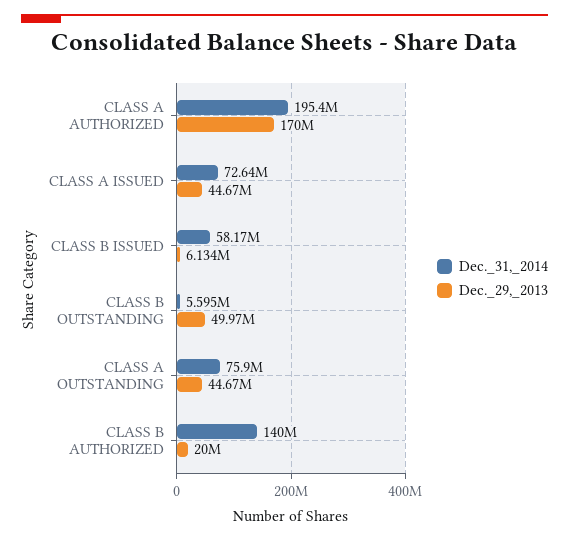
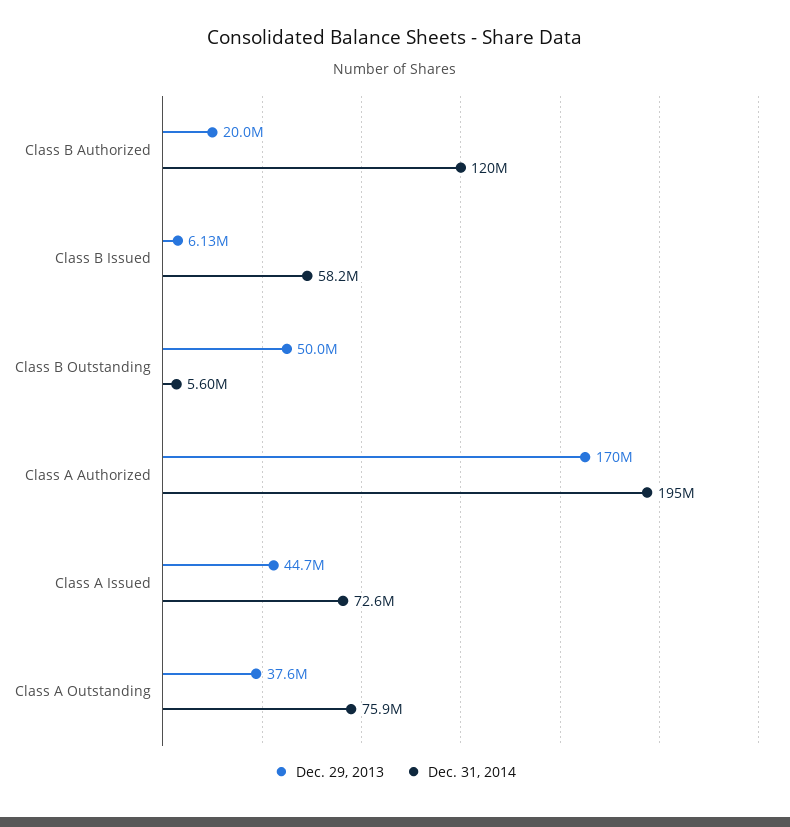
Dec._29,_2013, CLASS A OUTSTANDING: 44670000 -> 37600000
Dec._31,_2014, CLASS B AUTHORIZED: 140000000 -> 120000000

